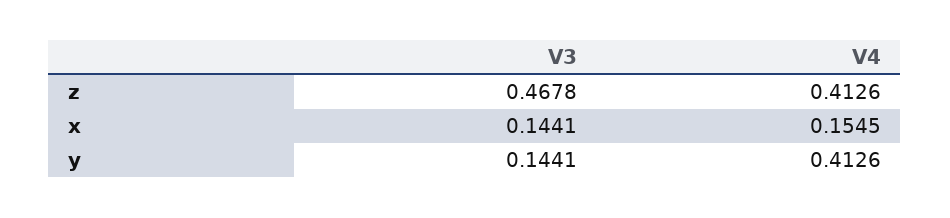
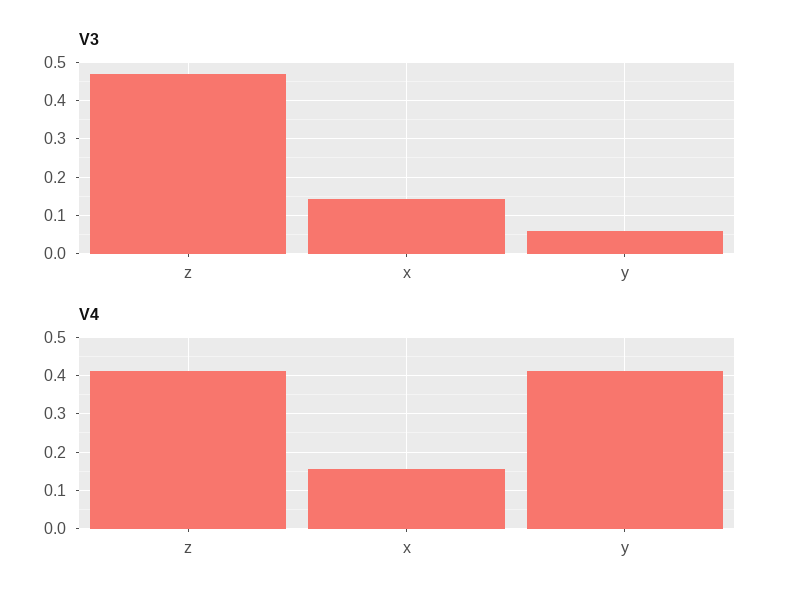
V3, y: 0.1441 -> 0.06

